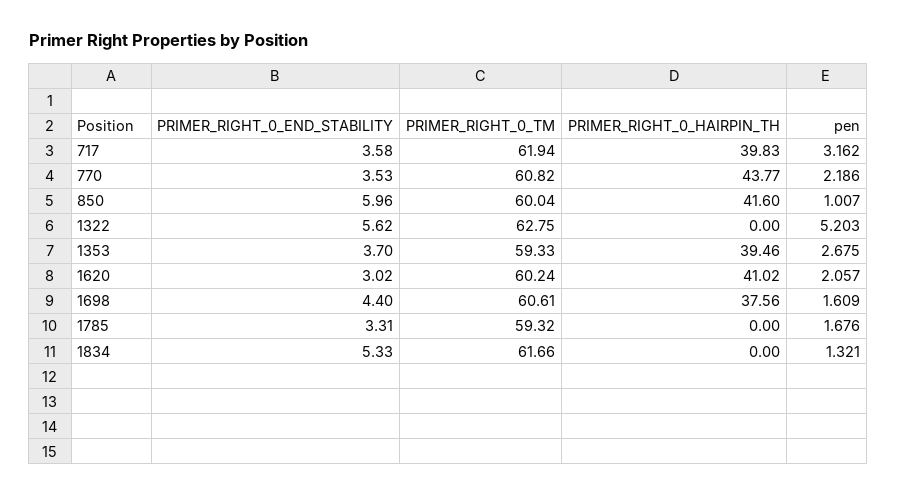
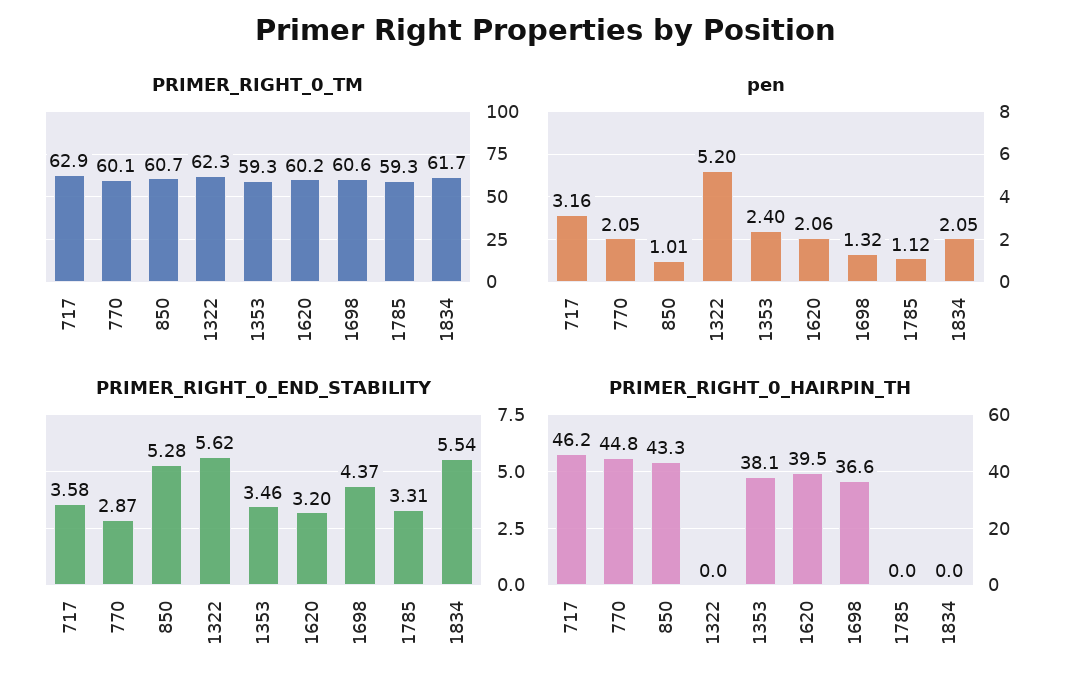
PRIMER_RIGHT_0_TM, 717: 61.94 -> 62.9
PRIMER_RIGHT_0_HAIRPIN_TH, 717: 39.83 -> 46.2
PRIMER_RIGHT_0_END_STABILITY, 770: 3.53 -> 2.87
PRIMER_RIGHT_0_TM, 770: 60.82 -> 60.1
PRIMER_RIGHT_0_HAIRPIN_TH, 770: 43.77 -> 44.8
pen, 770: 2.186 -> 2.05
PRIMER_RIGHT_0_END_STABILITY, 850: 5.96 -> 5.28
PRIMER_RIGHT_0_TM, 850: 60.04 -> 60.7
PRIMER_RIGHT_0_HAIRPIN_TH, 850: 41.6 -> 43.3
PRIMER_RIGHT_0_TM, 1322: 62.75 -> 62.3
PRIMER_RIGHT_0_END_STABILITY, 1353: 3.7 -> 3.46
PRIMER_RIGHT_0_HAIRPIN_TH, 1353: 39.46 -> 38.1
pen, 1353: 2.675 -> 2.4
PRIMER_RIGHT_0_END_STABILITY, 1620: 3.02 -> 3.2
PRIMER_RIGHT_0_HAIRPIN_TH, 1620: 41.02 -> 39.5
PRIMER_RIGHT_0_END_STABILITY, 1698: 4.4 -> 4.37
PRIMER_RIGHT_0_HAIRPIN_TH, 1698: 37.56 -> 36.6
pen, 1698: 1.609 -> 1.32
pen, 1785: 1.676 -> 1.12
PRIMER_RIGHT_0_END_STABILITY, 1834: 5.33 -> 5.54
pen, 1834: 1.321 -> 2.05

